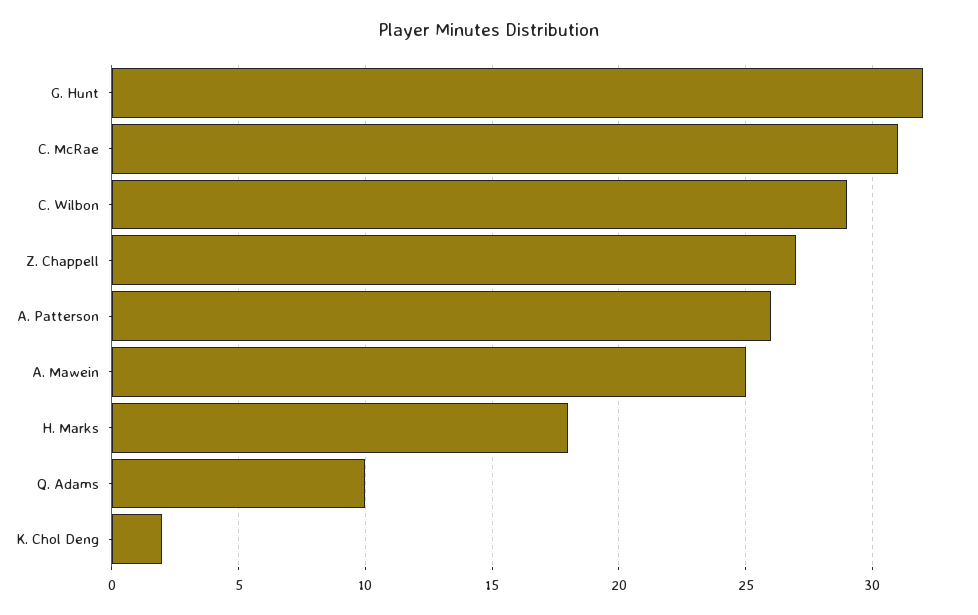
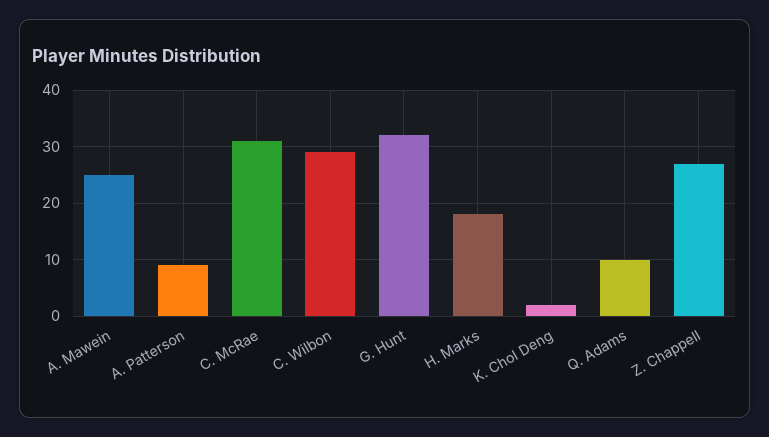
A. Patterson: 26 -> 10

